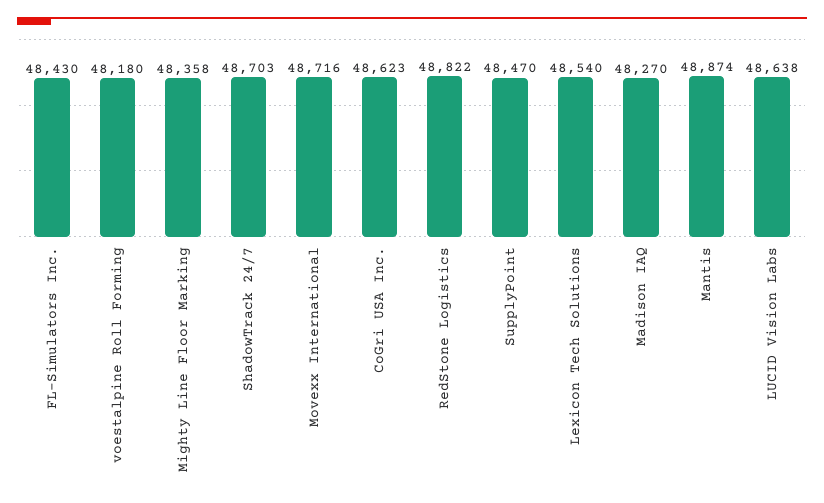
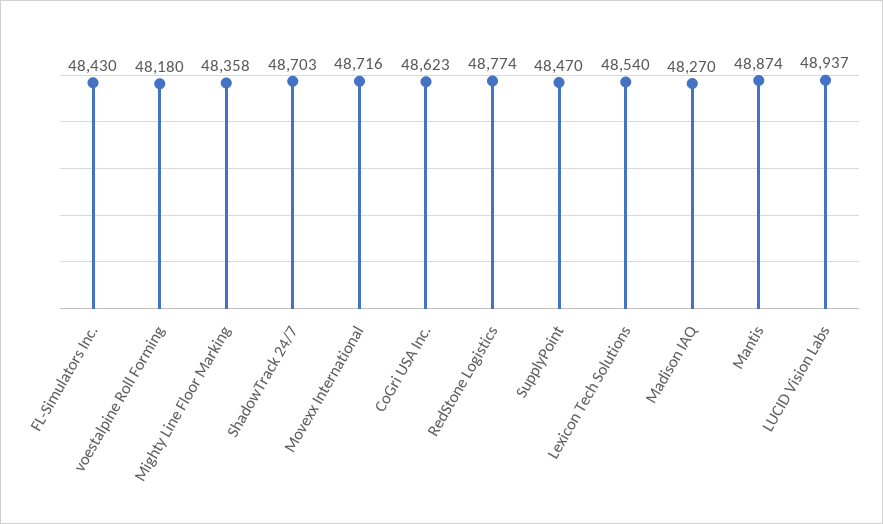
RedStone Logistics: 48822 -> 48774
LUCID Vision Labs: 48638 -> 48937

